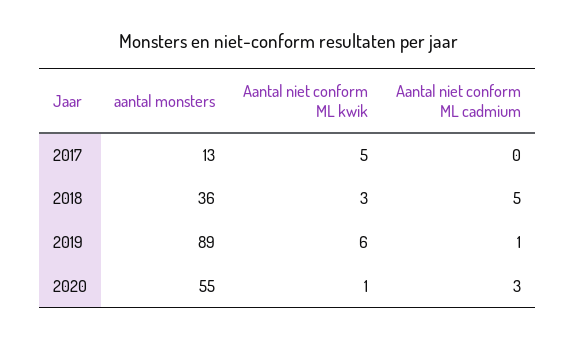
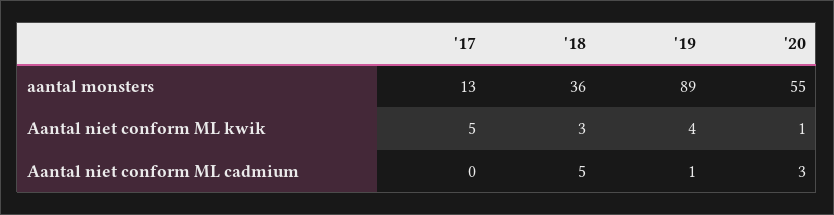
Aantal niet conform ML kwik, 2019: 6 -> 4

